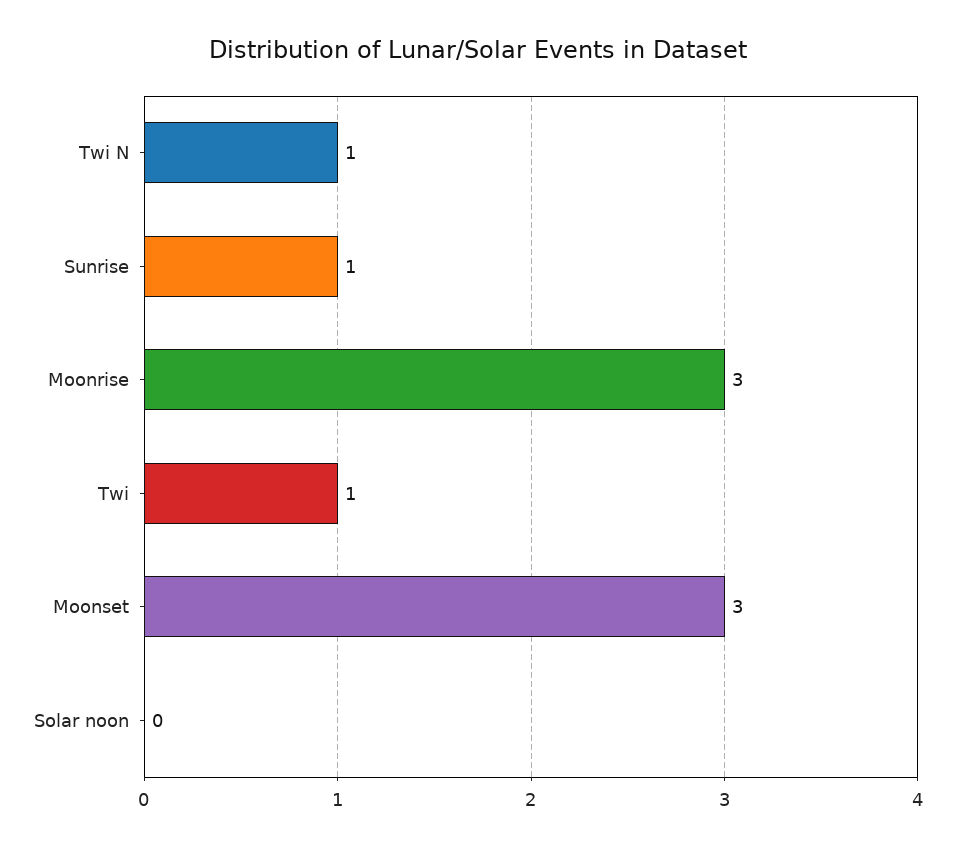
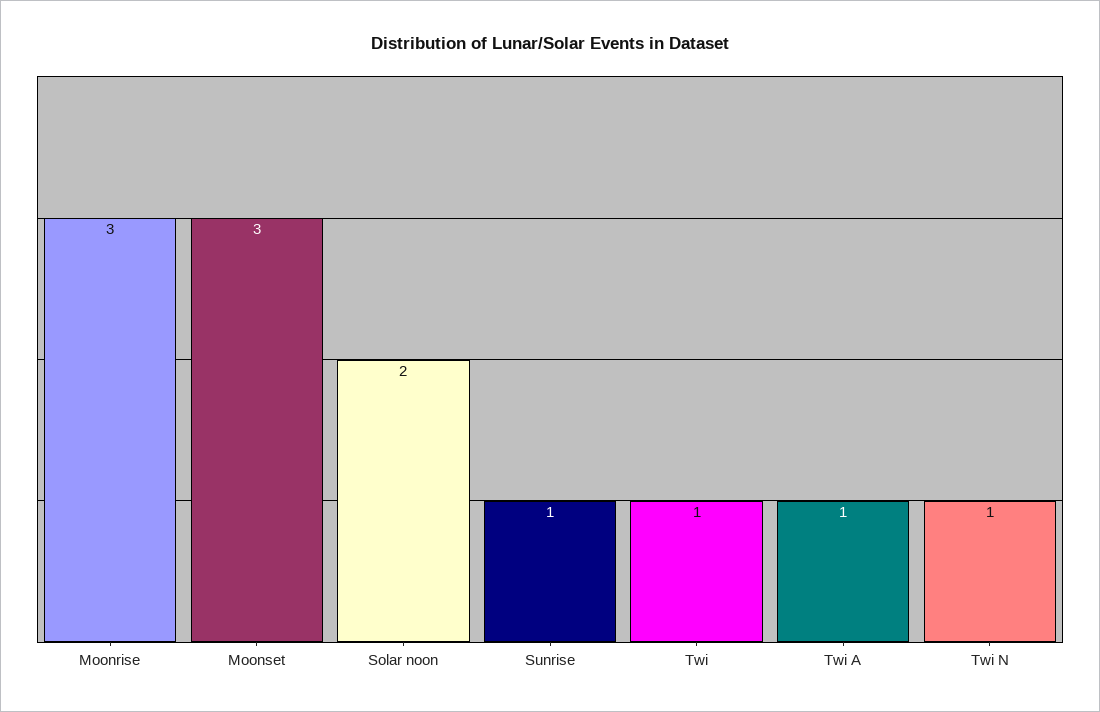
Solar noon: 0 -> 2
Twi A: none -> 1

